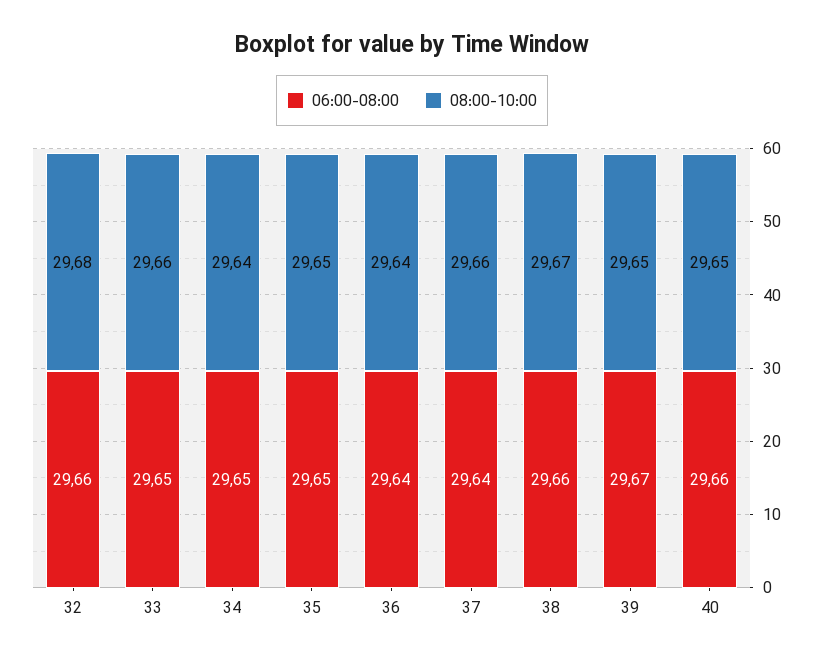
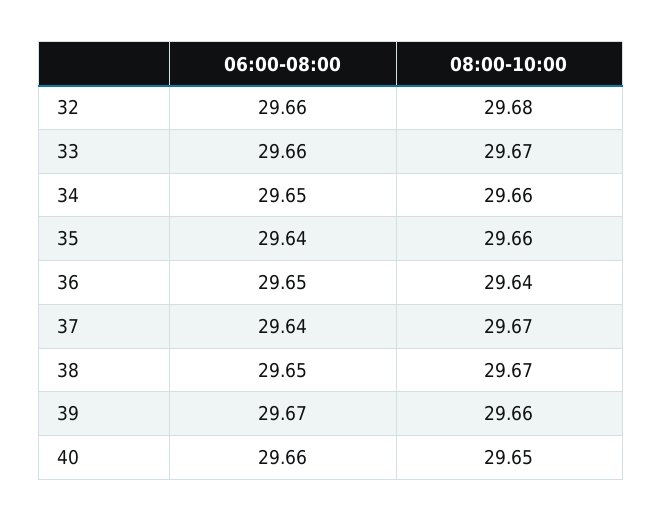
06:00-08:00, 33: 29.65 -> 29.66
08:00-10:00, 33: 29.66 -> 29.67
08:00-10:00, 34: 29.64 -> 29.66
06:00-08:00, 35: 29.65 -> 29.64
08:00-10:00, 35: 29.65 -> 29.66
06:00-08:00, 36: 29.64 -> 29.65
08:00-10:00, 37: 29.66 -> 29.67
06:00-08:00, 38: 29.66 -> 29.65
08:00-10:00, 39: 29.65 -> 29.66

